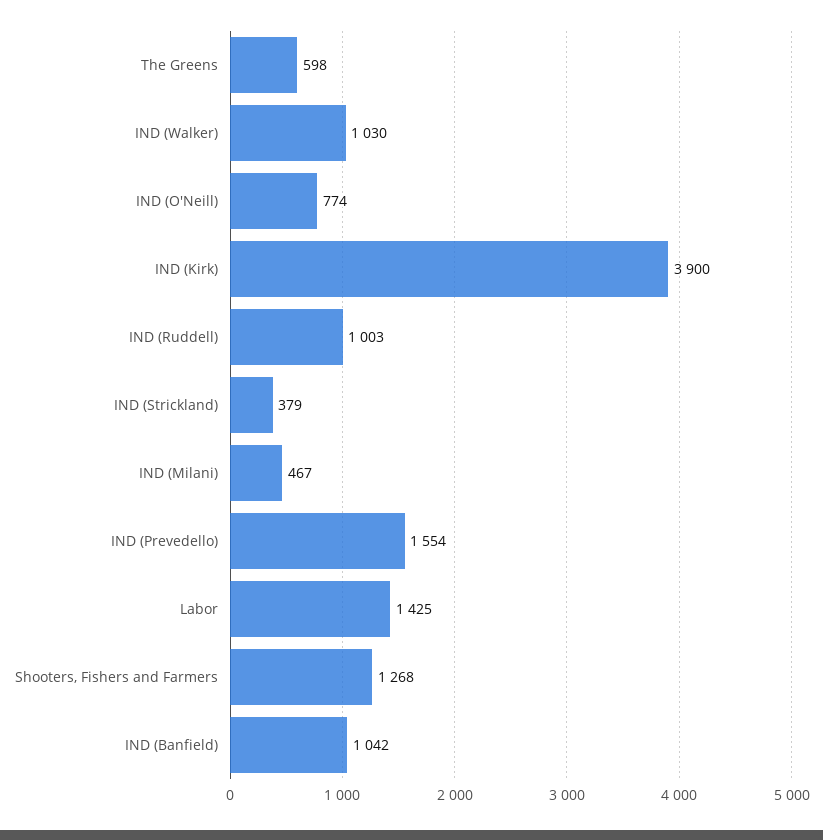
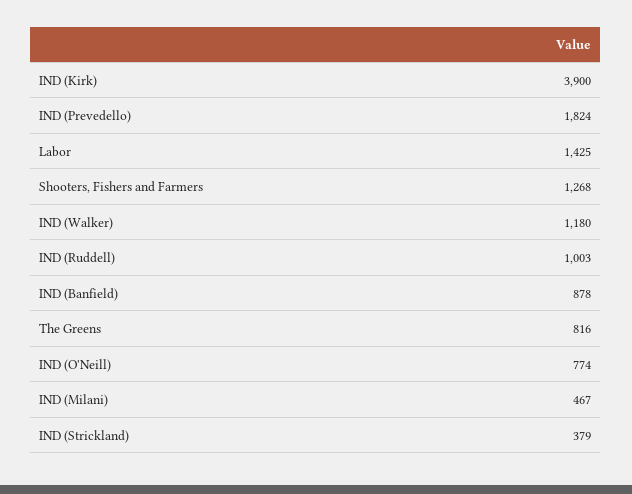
The Greens: 598 -> 816
IND (Walker): 1030 -> 1180
IND (Prevedello): 1554 -> 1824
IND (Banfield): 1042 -> 878

